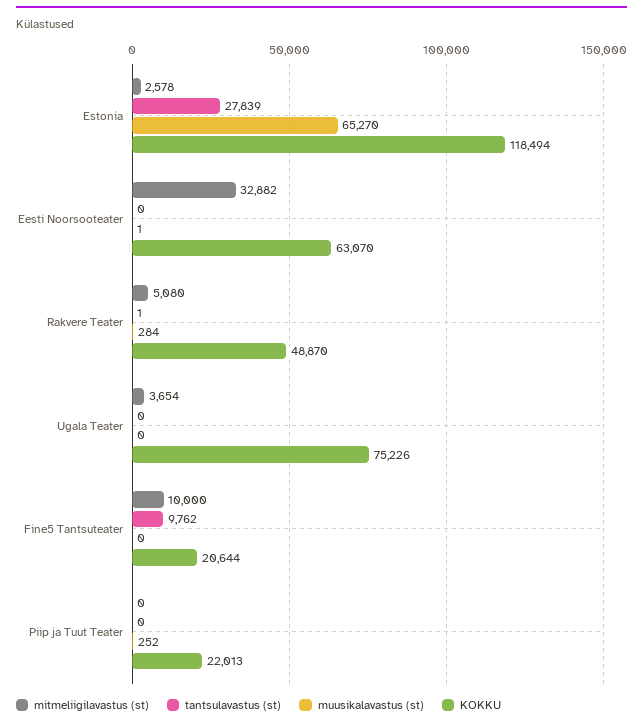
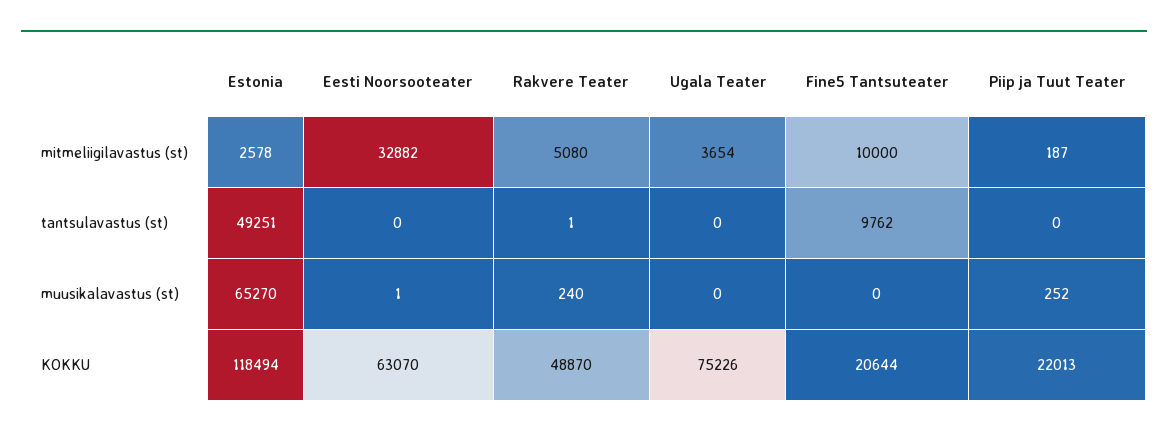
tantsulavastus (st), Estonia: 27839 -> 49251
muusikalavastus (st), Rakvere Teater: 284 -> 240
mitmeliigilavastus (st), Piip ja Tuut Teater: 0 -> 187

